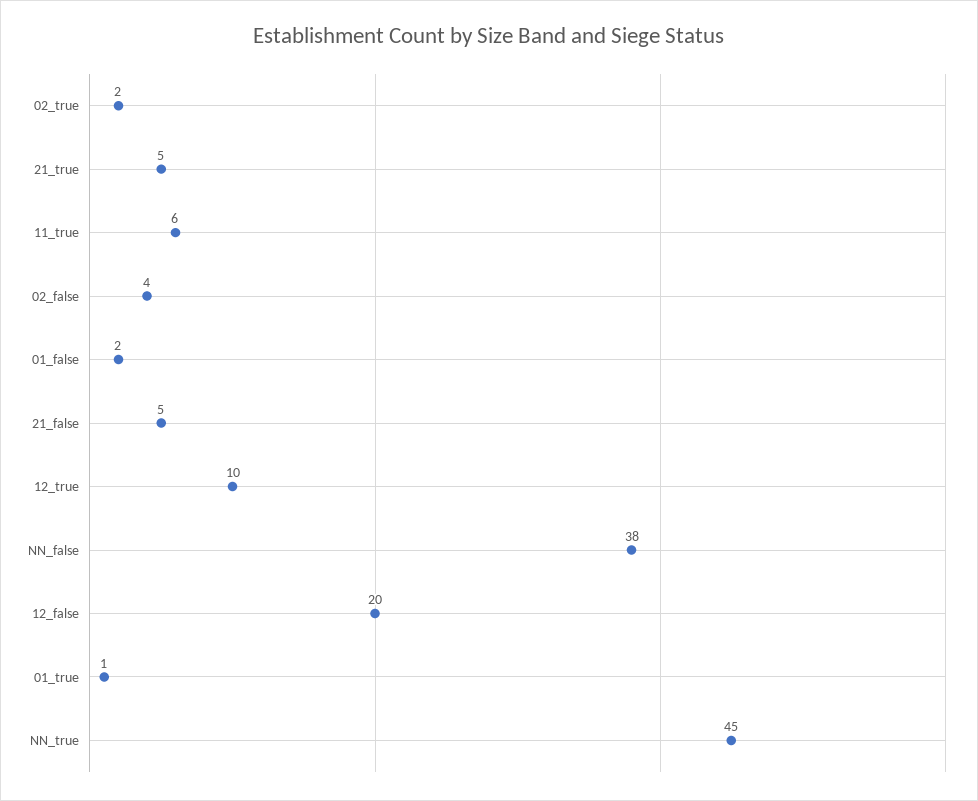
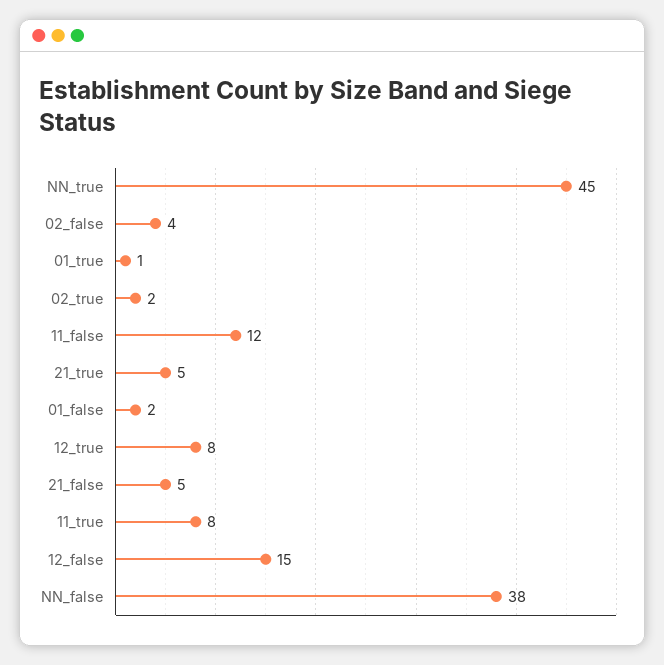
11_true: 6 -> 8
12_true: 10 -> 8
12_false: 20 -> 15
11_false: none -> 12

